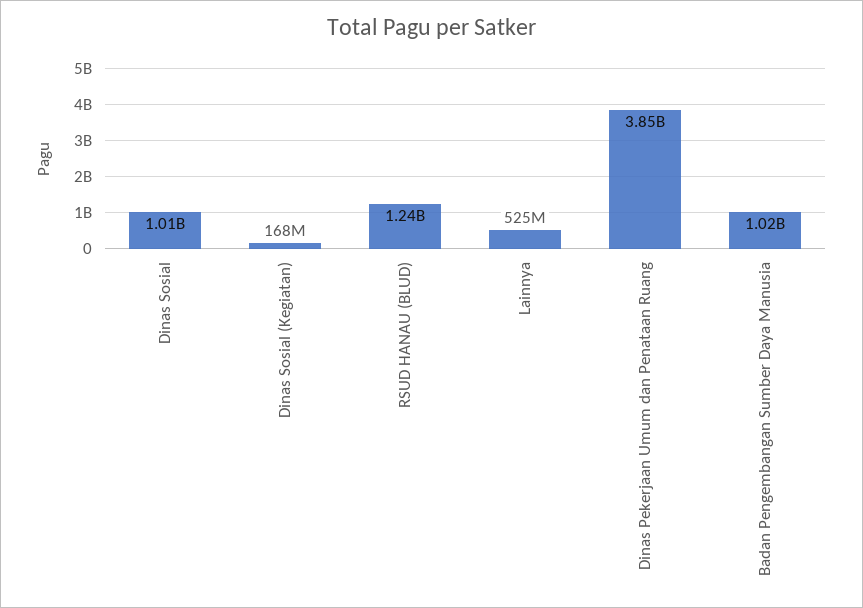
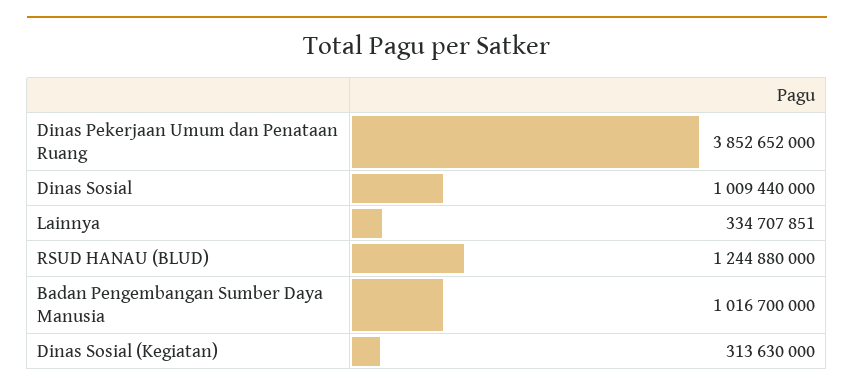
Dinas Sosial (Kegiatan): 168000000 -> 313630000
Lainnya: 525000000 -> 334707851

